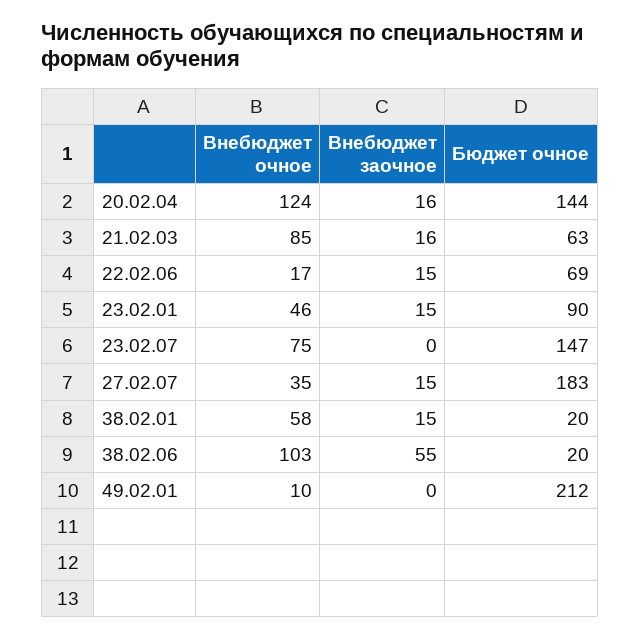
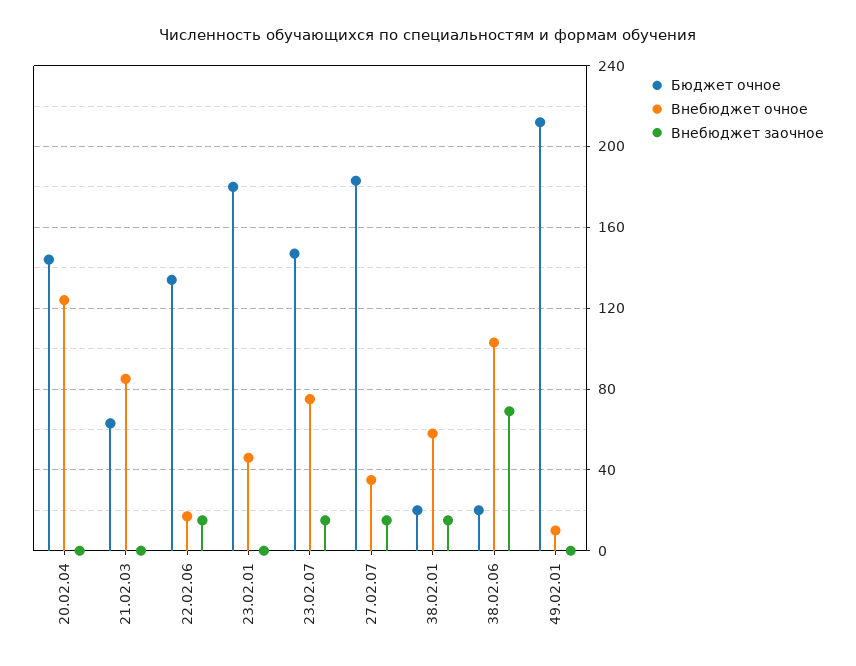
Внебюджет заочное, 20.02.04: 16 -> 0
Внебюджет заочное, 21.02.03: 16 -> 0
Бюджет очное, 22.02.06: 69 -> 135
Внебюджет заочное, 23.02.01: 15 -> 0
Бюджет очное, 23.02.01: 90 -> 180
Внебюджет заочное, 23.02.07: 0 -> 15
Внебюджет заочное, 38.02.06: 55 -> 70

